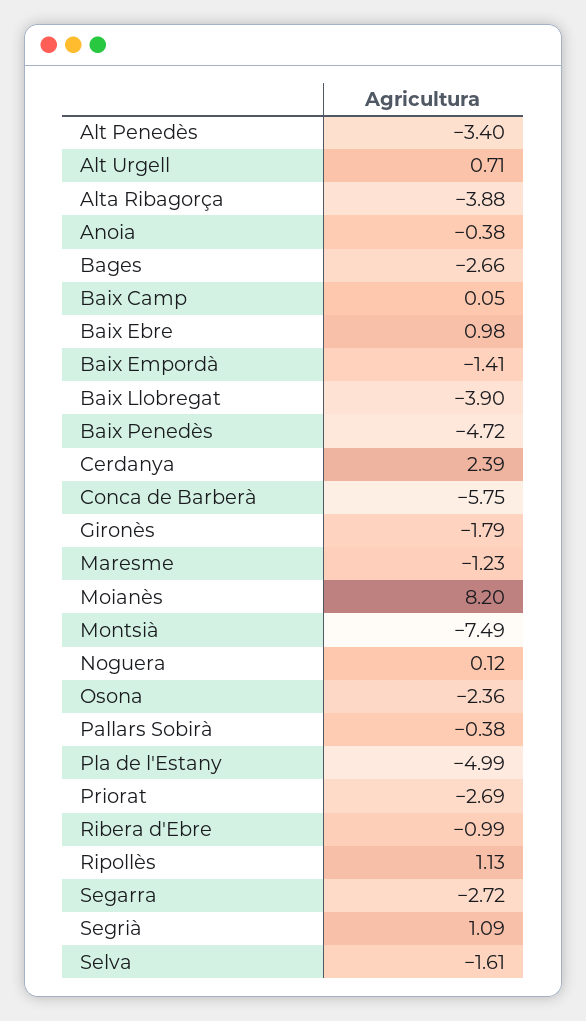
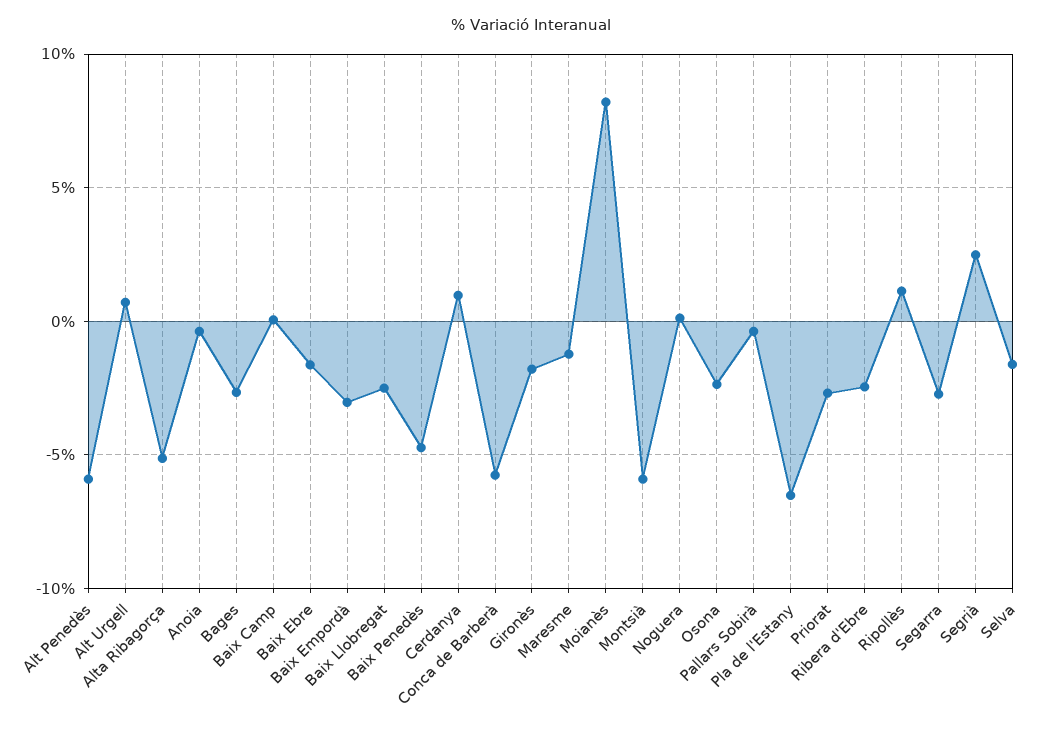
Alt Penedès: -3.4 -> -6
Alta Ribagorça: -3.88 -> -5
Baix Ebre: 0.98 -> -1.5
Baix Empordà: -1.41 -> -3
Baix Llobregat: -3.9 -> -2.5
Cerdanya: 2.39 -> 1
Montsià: -7.49 -> -6
Pla de l'Estany: -4.99 -> -6.5
Ribera d'Ebre: -0.99 -> -2.5
Segrià: 1.09 -> 2.5

